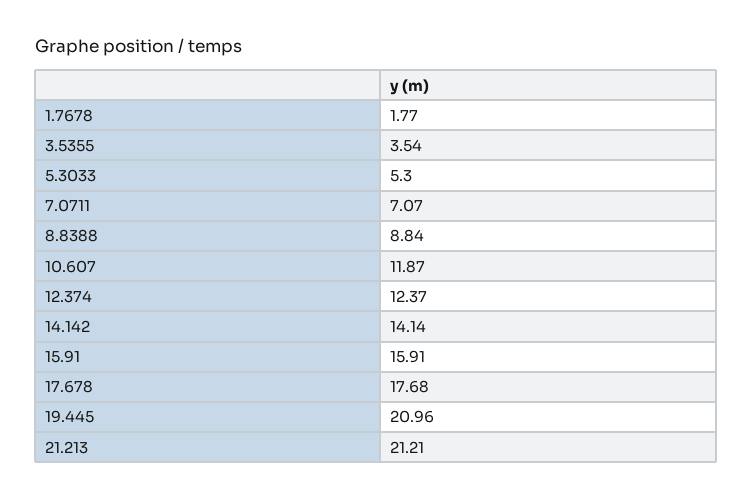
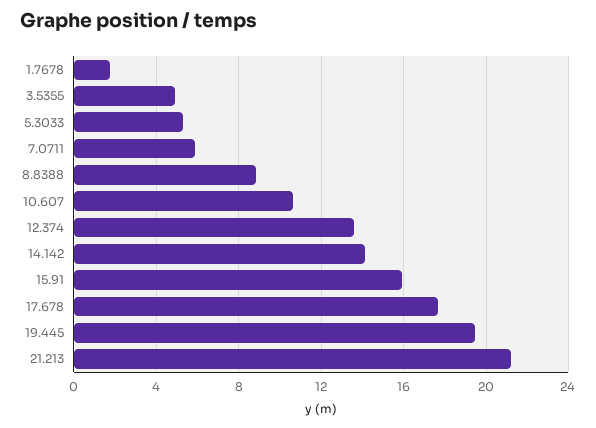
3.5355: 3.54 -> 5
7.0711: 7.07 -> 6
10.607: 11.87 -> 10.5
12.374: 12.37 -> 13.5
19.445: 20.96 -> 19.5

